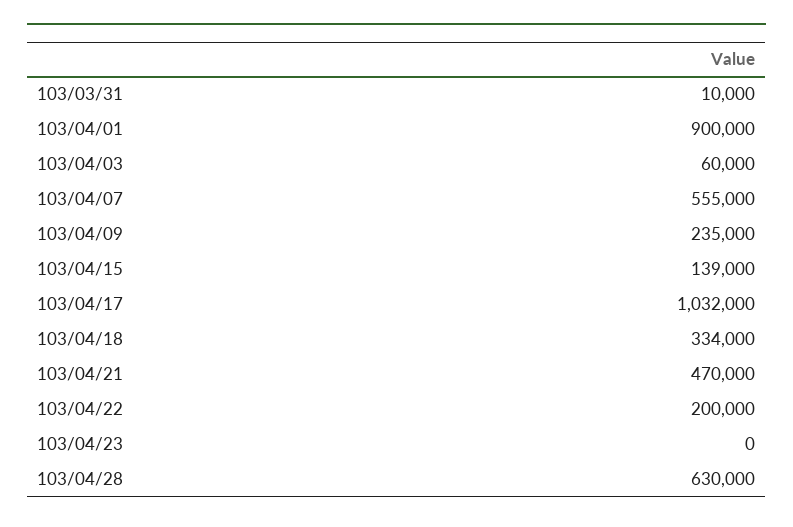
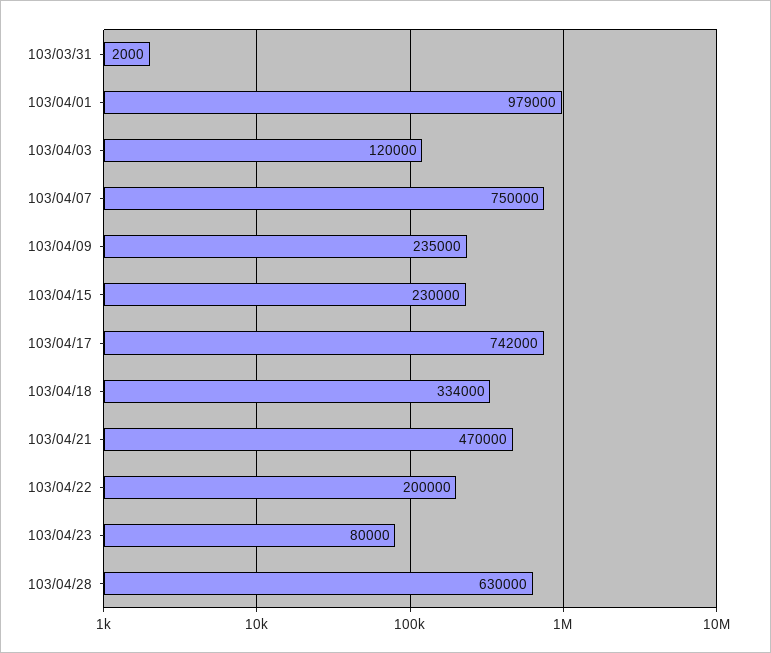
103/03/31: 10000 -> 2000
103/04/01: 900000 -> 979000
103/04/03: 60000 -> 120000
103/04/07: 555000 -> 750000
103/04/15: 139000 -> 230000
103/04/17: 1032000 -> 742000
103/04/23: 0 -> 80000

